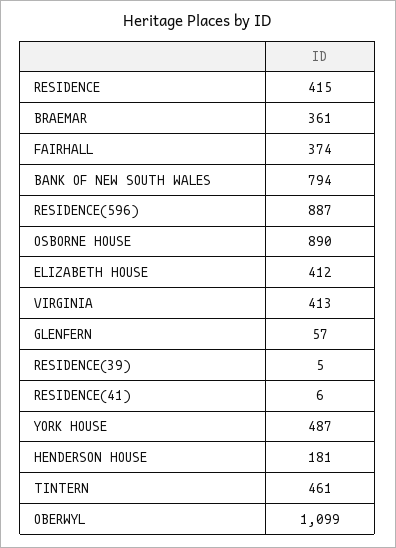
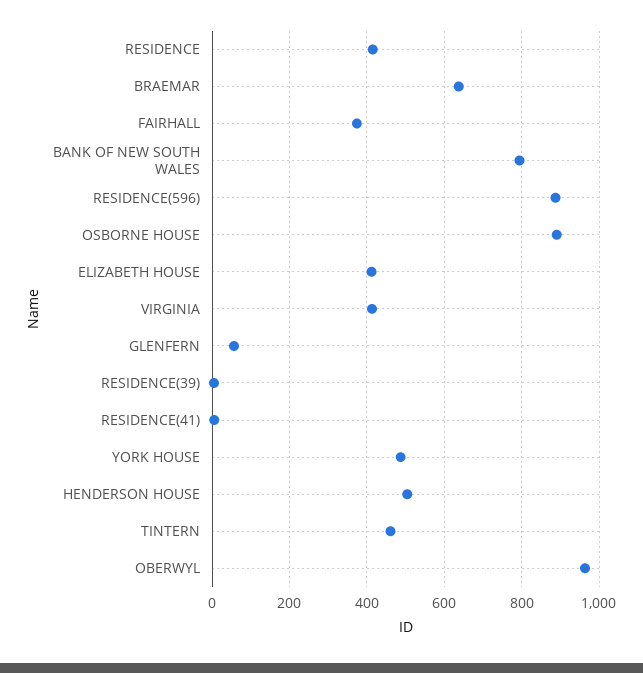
BRAEMAR: 361 -> 640
HENDERSON HOUSE: 181 -> 500
OBERWYL: 1099 -> 960

